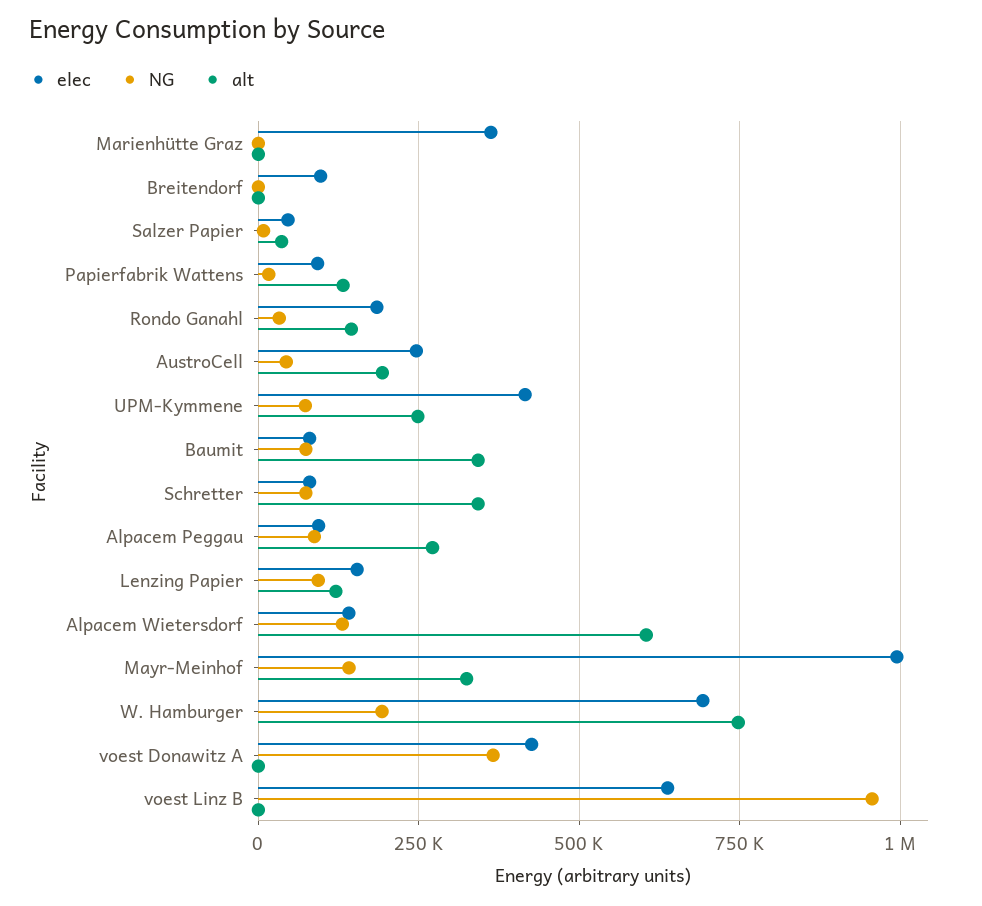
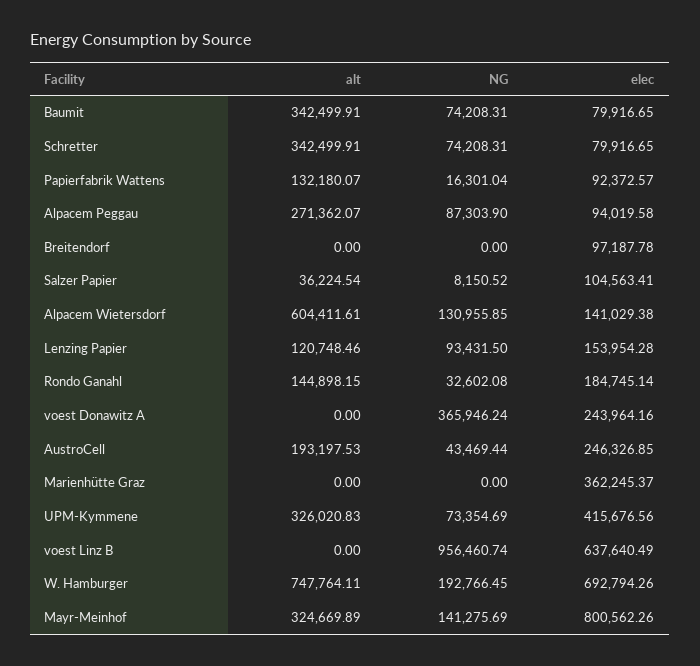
elec, Salzer Papier: 50000 -> 104563.41
alt, UPM-Kymmene: 250000 -> 326020.83
elec, Mayr-Meinhof: 1000000 -> 800562.26
elec, voest Donawitz A: 425000 -> 243964.16

